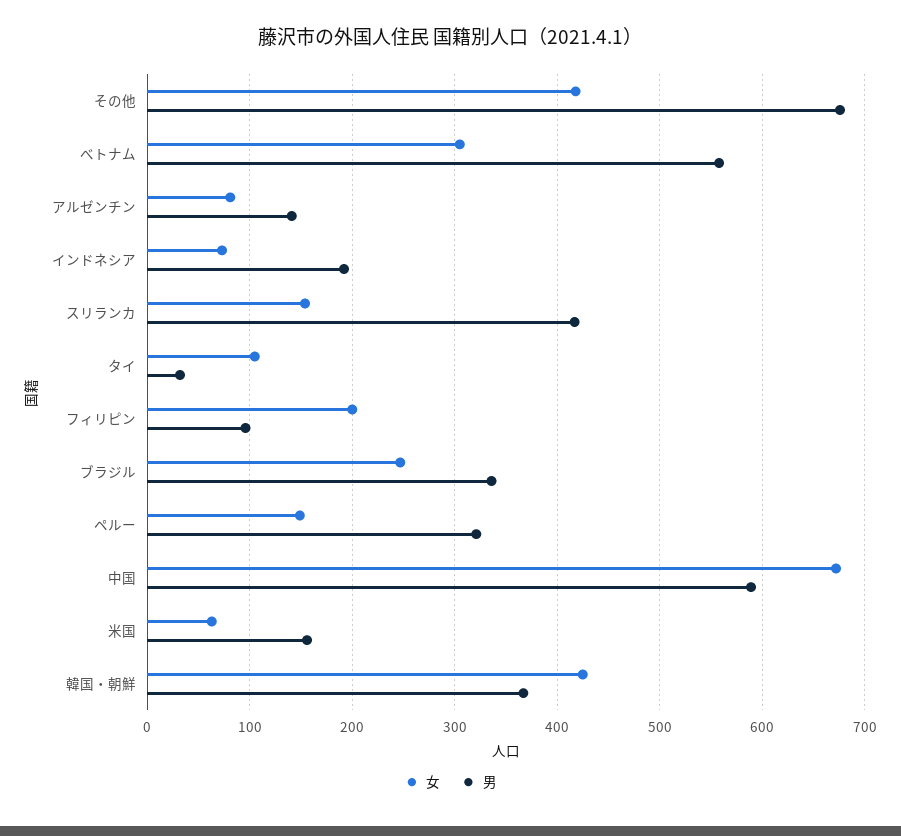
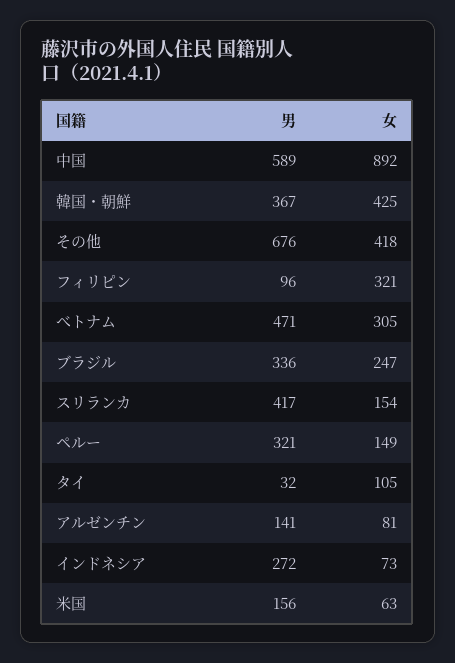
男, べトナム: 560 -> 471
男, インドネシア: 190 -> 272
女, フィリピン: 200 -> 321
女, 中国: 670 -> 892

